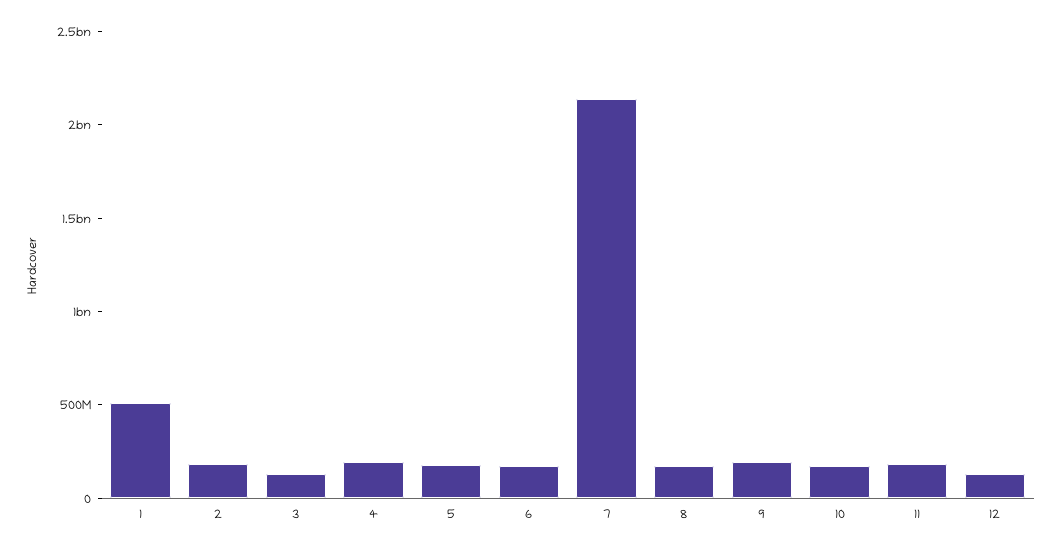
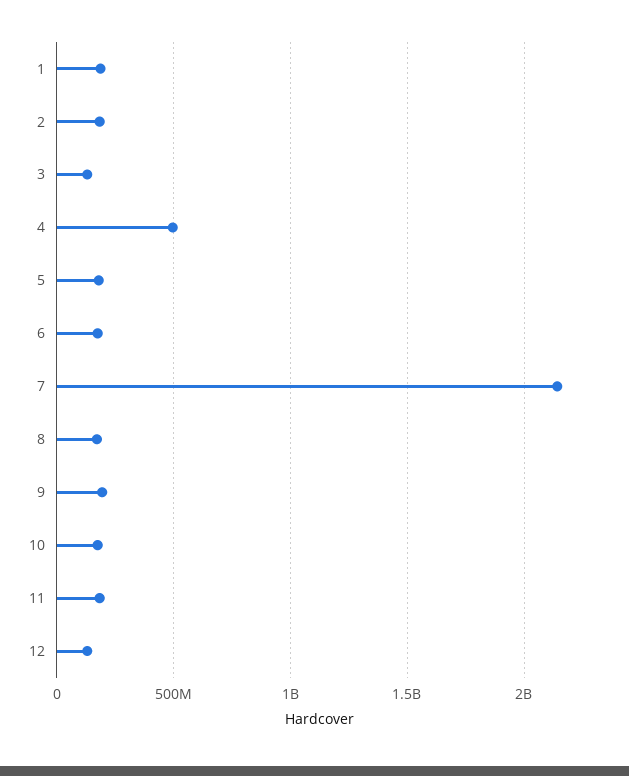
1: 500000000 -> 200000000
4: 200000000 -> 500000000

